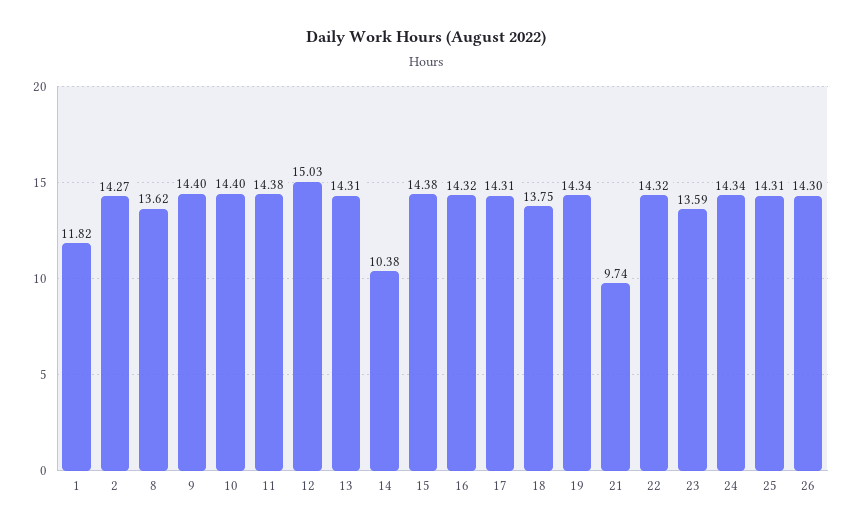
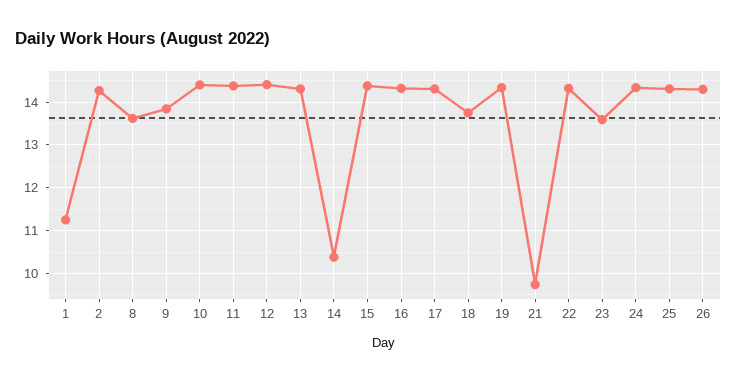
1: 11.82 -> 11.2
9: 14.4 -> 13.8
12: 15.03 -> 14.4

